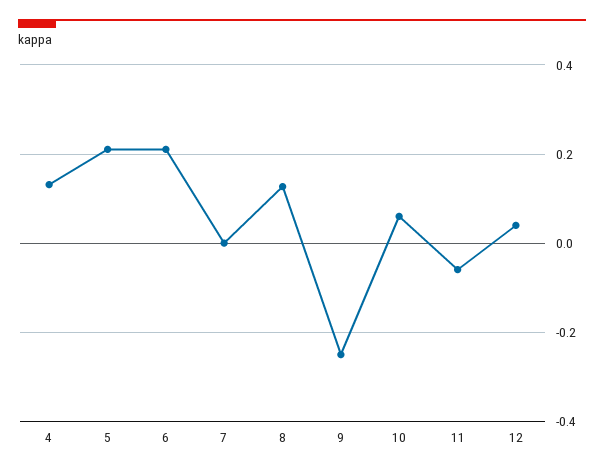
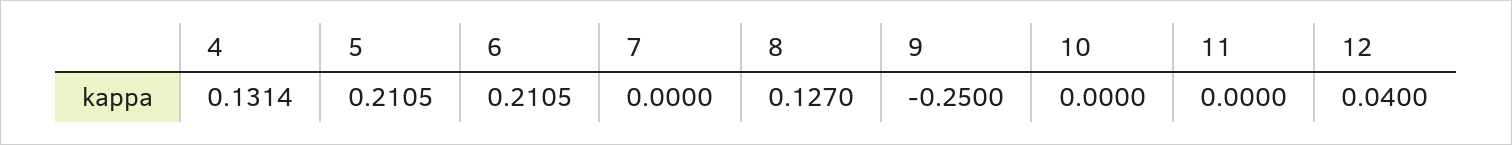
10: 0.06 -> 0
11: -0.06 -> 0

